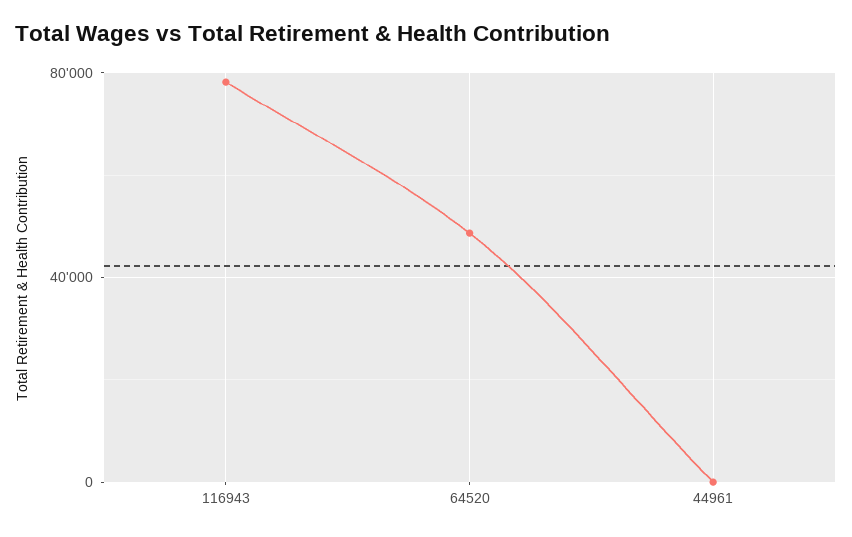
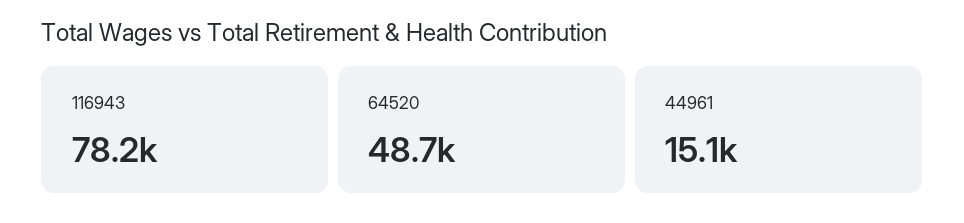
44961: 0 -> 15100

